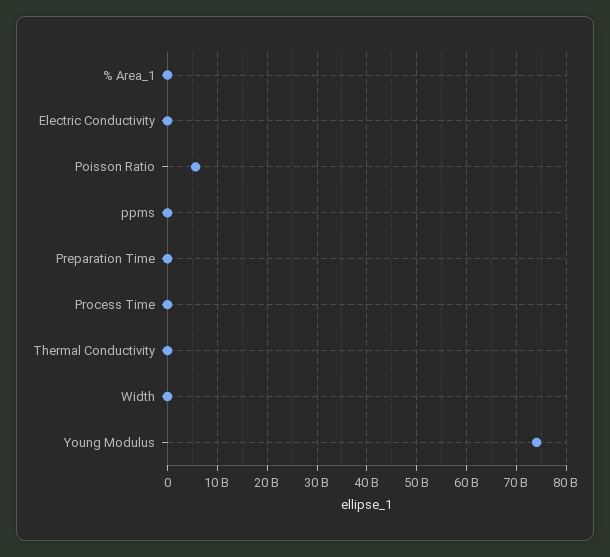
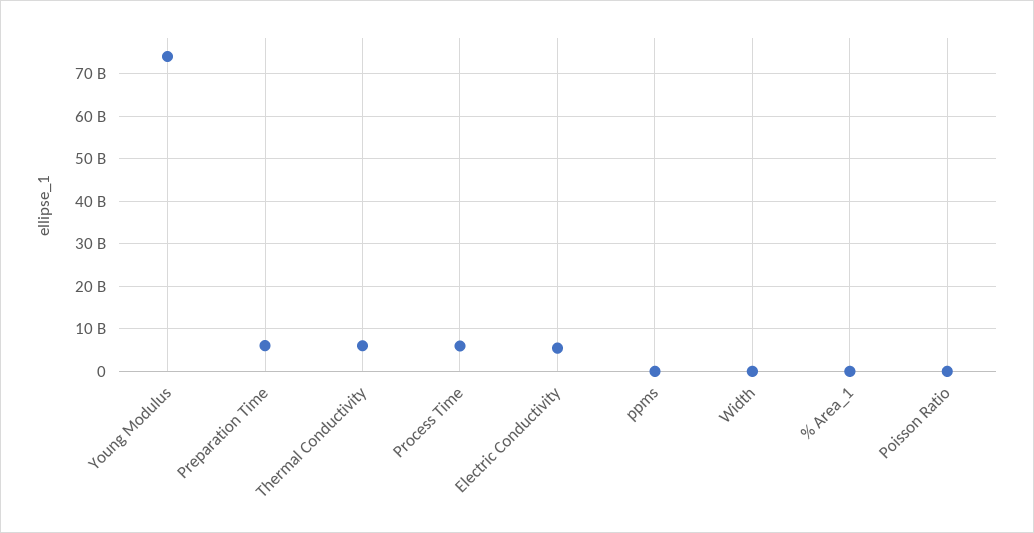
Electric Conductivity: 0 -> 6000000000
Poisson Ratio: 6000000000 -> 0
Preparation Time: 0 -> 6000000000
Process Time: 0 -> 6000000000
Thermal Conductivity: 0 -> 6000000000

